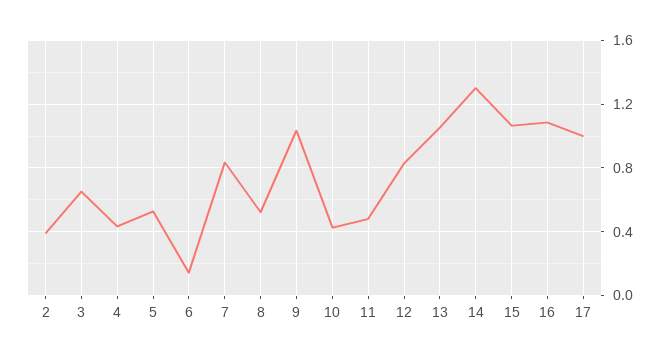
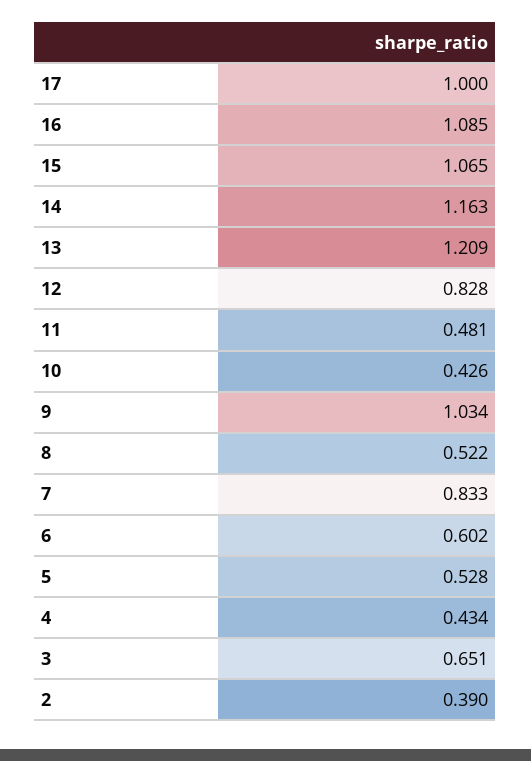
6: 0.15 -> 0.602
13: 1.05 -> 1.209
14: 1.3 -> 1.163

